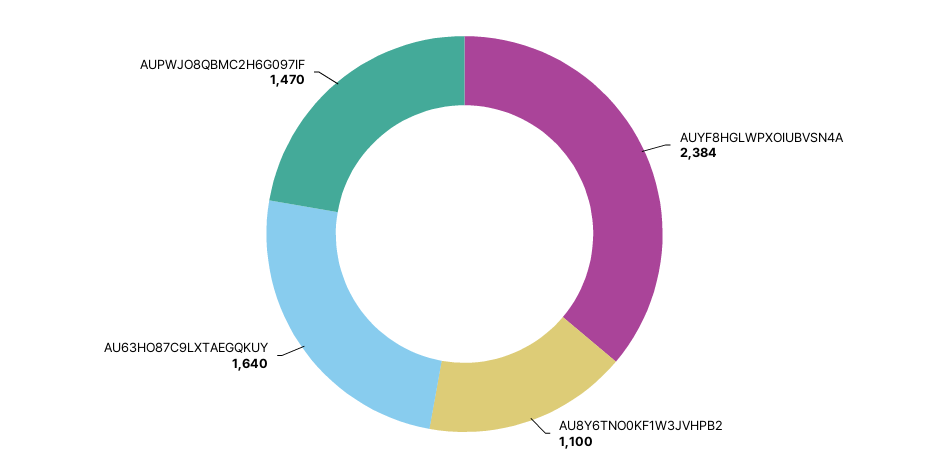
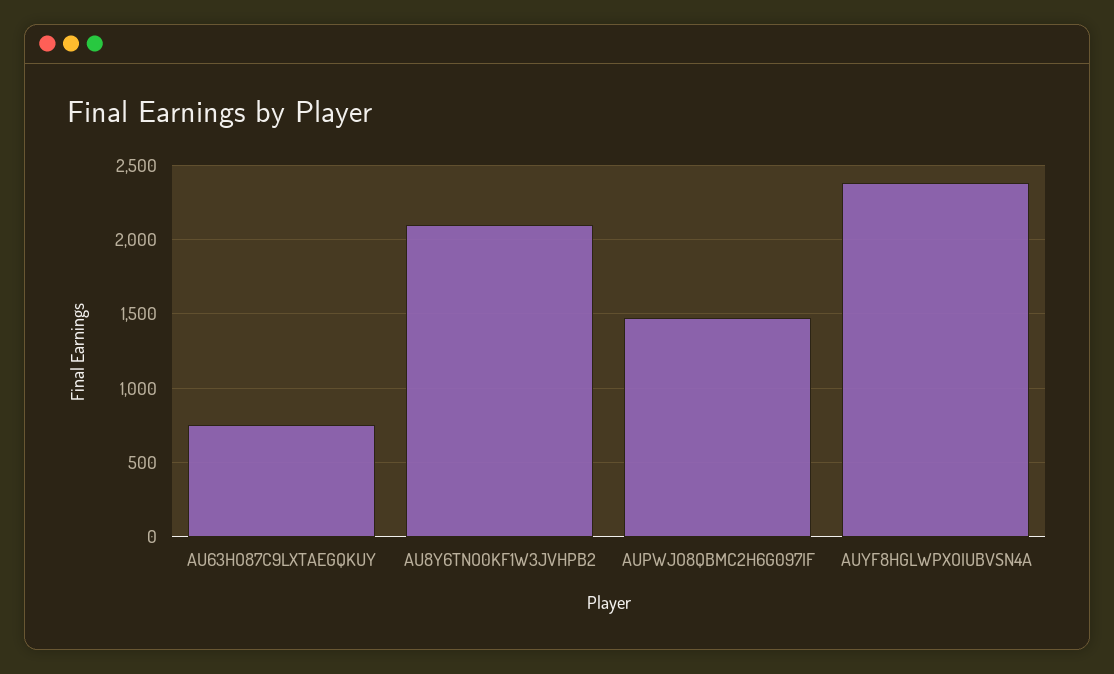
AU8Y6TNO0KF1W3JVHPB2: 1100 -> 2100
AU63HO87C9LXTAEGQKUY: 1640 -> 750

